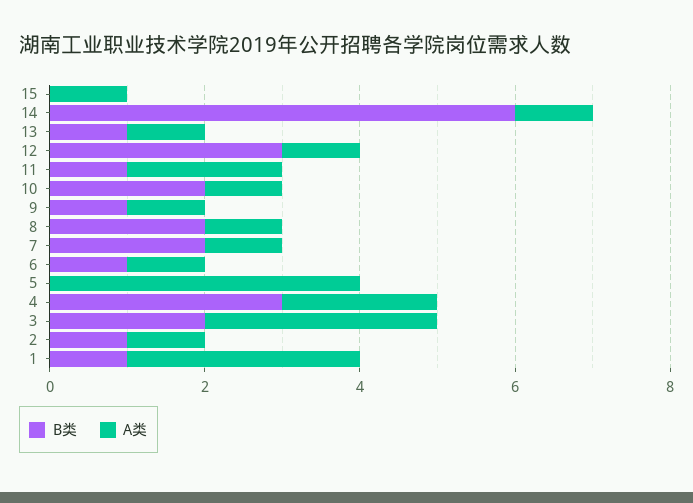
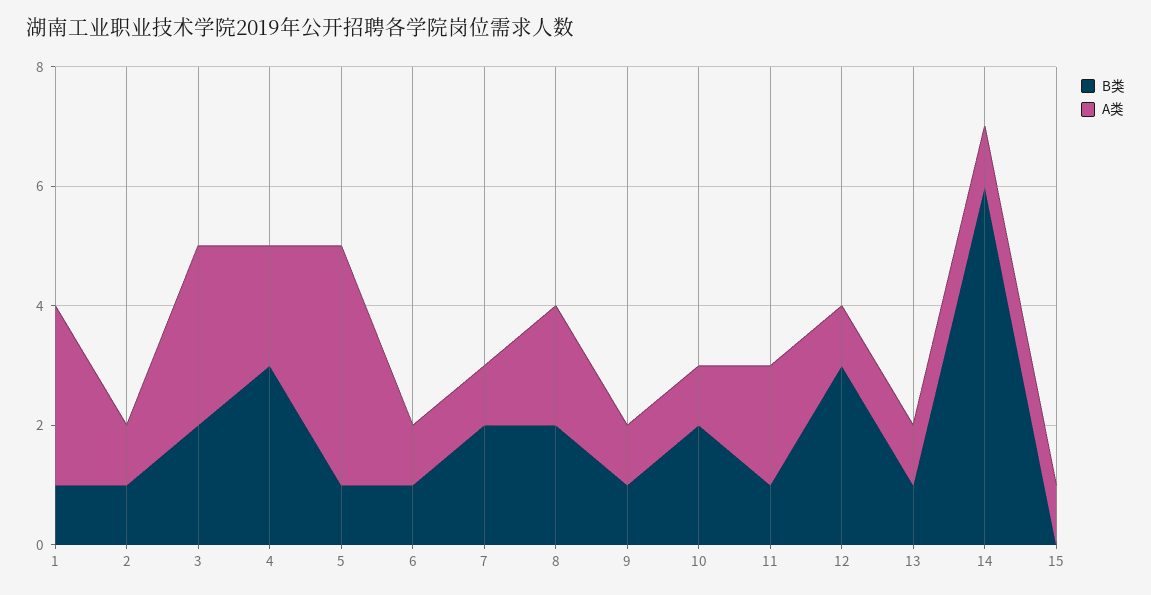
A类, 8: 1 -> 2
B类, 5: 0 -> 1

